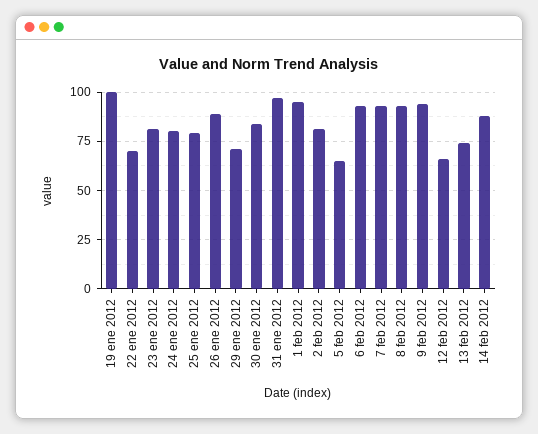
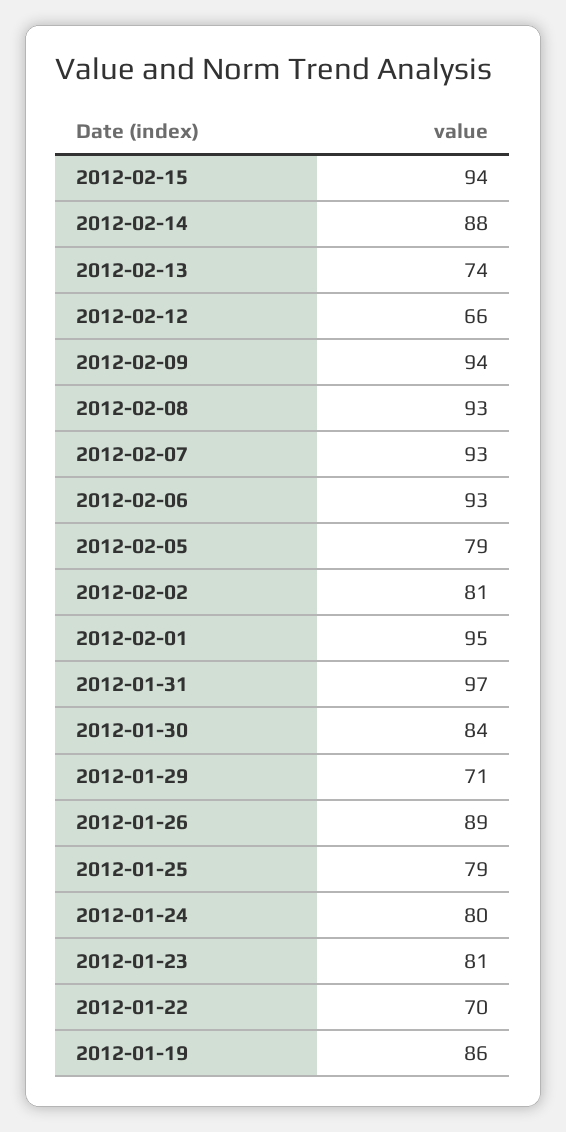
19 ene 2012: 100 -> 86
5 feb 2012: 65 -> 79
2012-02-15: none -> 94

